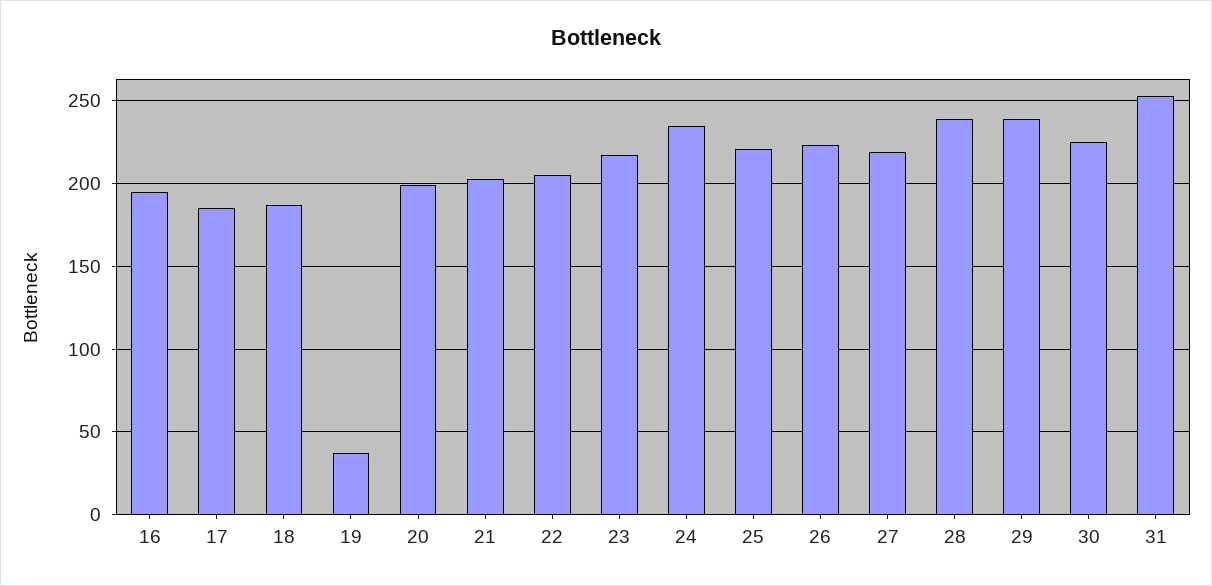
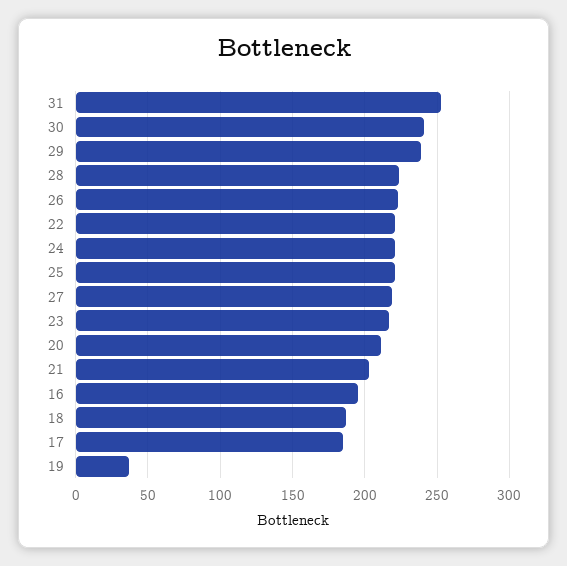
20: 200 -> 210
22: 205 -> 220
24: 235 -> 220
28: 240 -> 225
30: 225 -> 240

